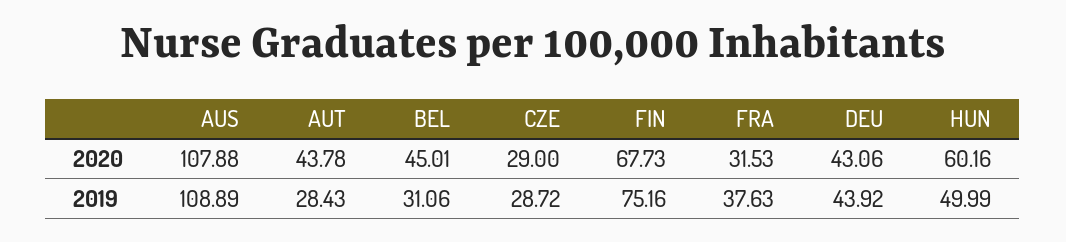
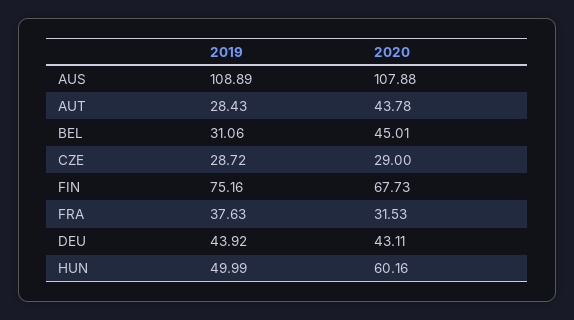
DEU, 2020: 43.06 -> 43.11

